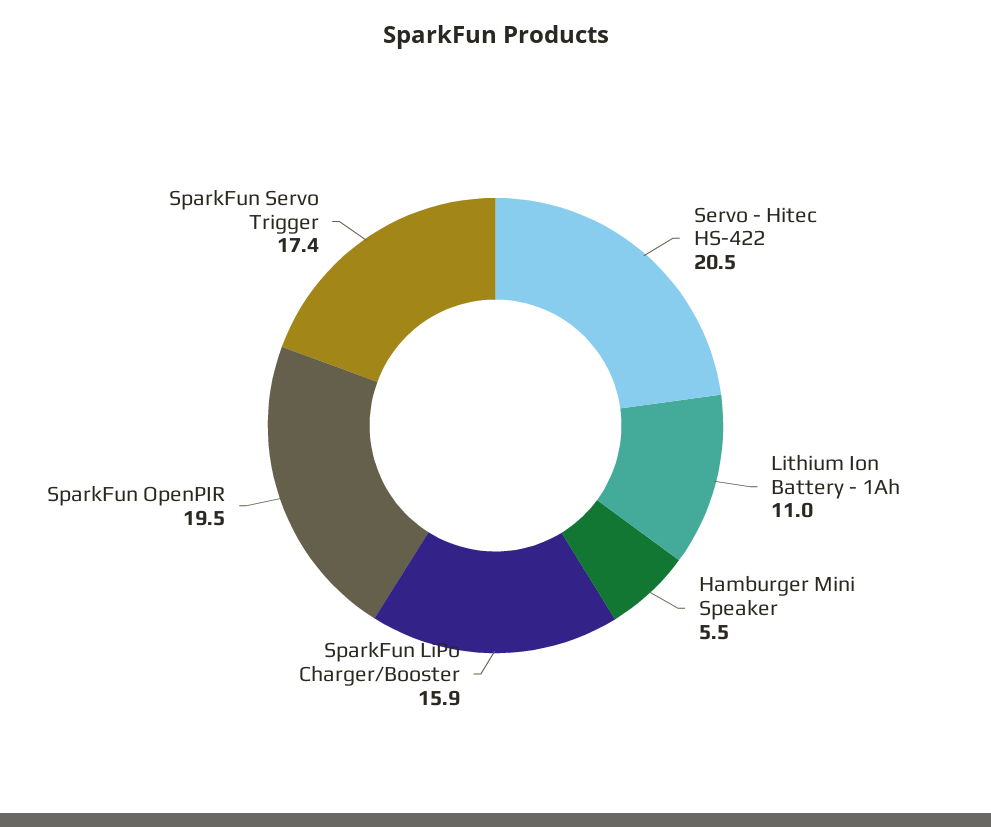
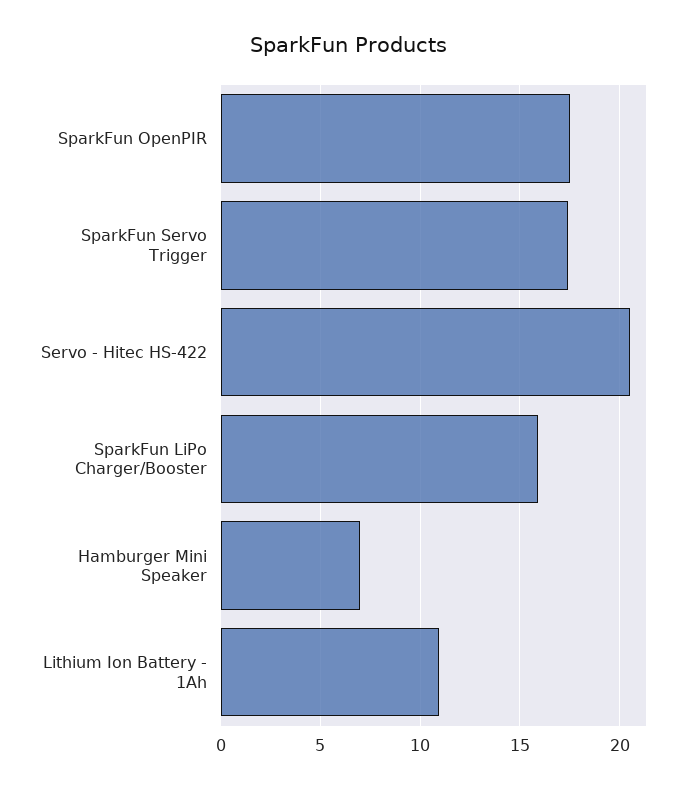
Hamburger Mini Speaker: 5.5 -> 7
SparkFun OpenPIR: 19.5 -> 17.5

